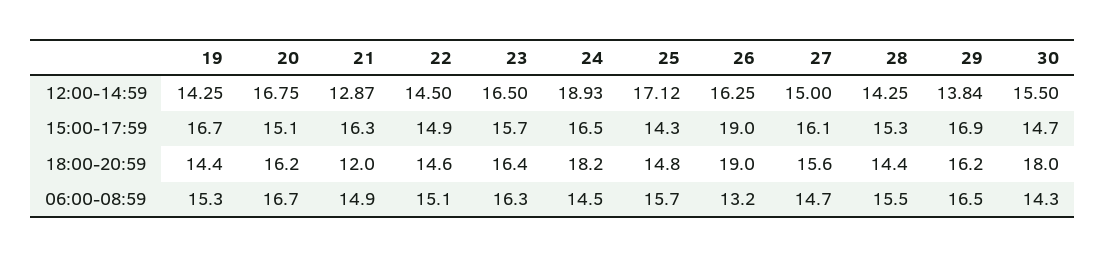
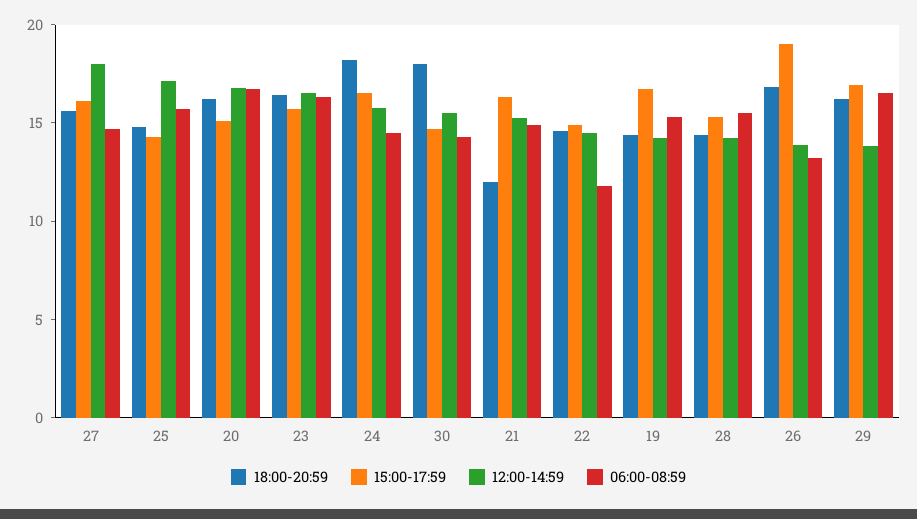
12:00-14:59, 21: 12.87 -> 15
12:00-14:59, 24: 18.93 -> 16
12:00-14:59, 26: 16.25 -> 14
12:00-14:59, 27: 15 -> 18
18:00-20:59, 26: 19 -> 17
06:00-08:59, 22: 15.1 -> 12

